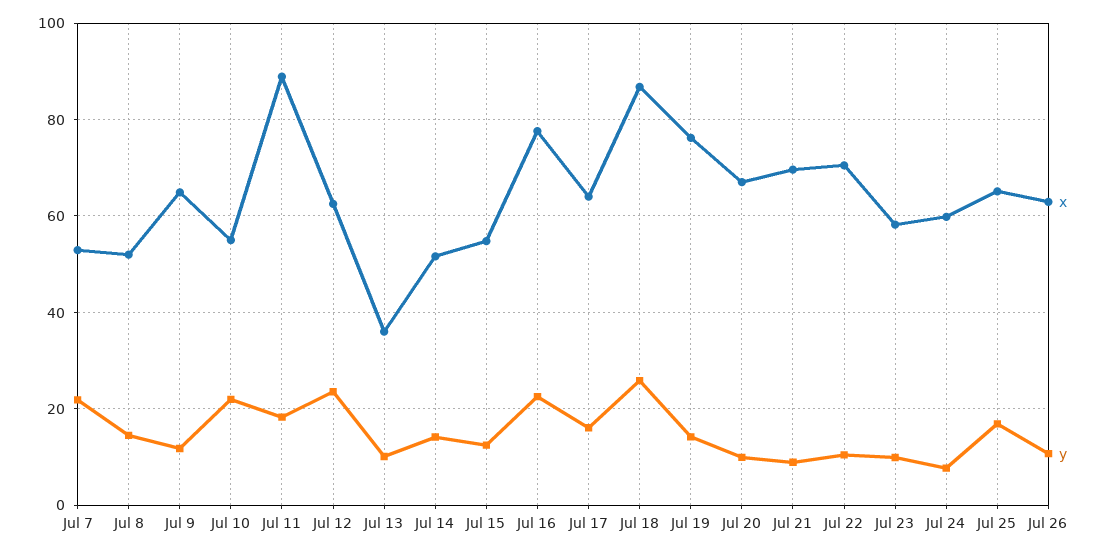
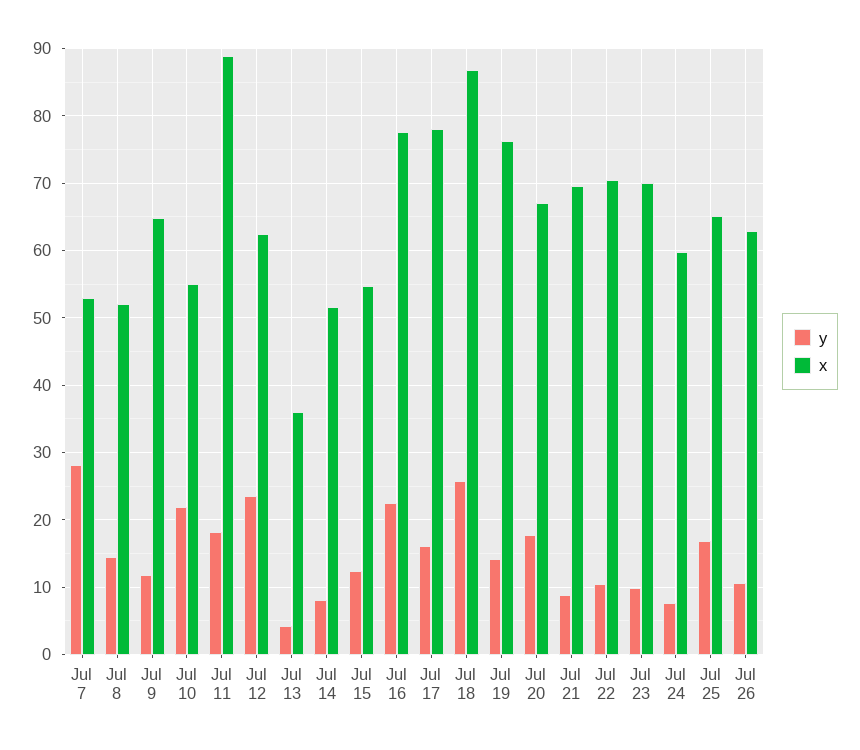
y, Jul 7: 22 -> 28
y, Jul 13: 10 -> 4
y, Jul 14: 14 -> 8
x, Jul 17: 64 -> 78
y, Jul 20: 10 -> 18
x, Jul 23: 58 -> 70

